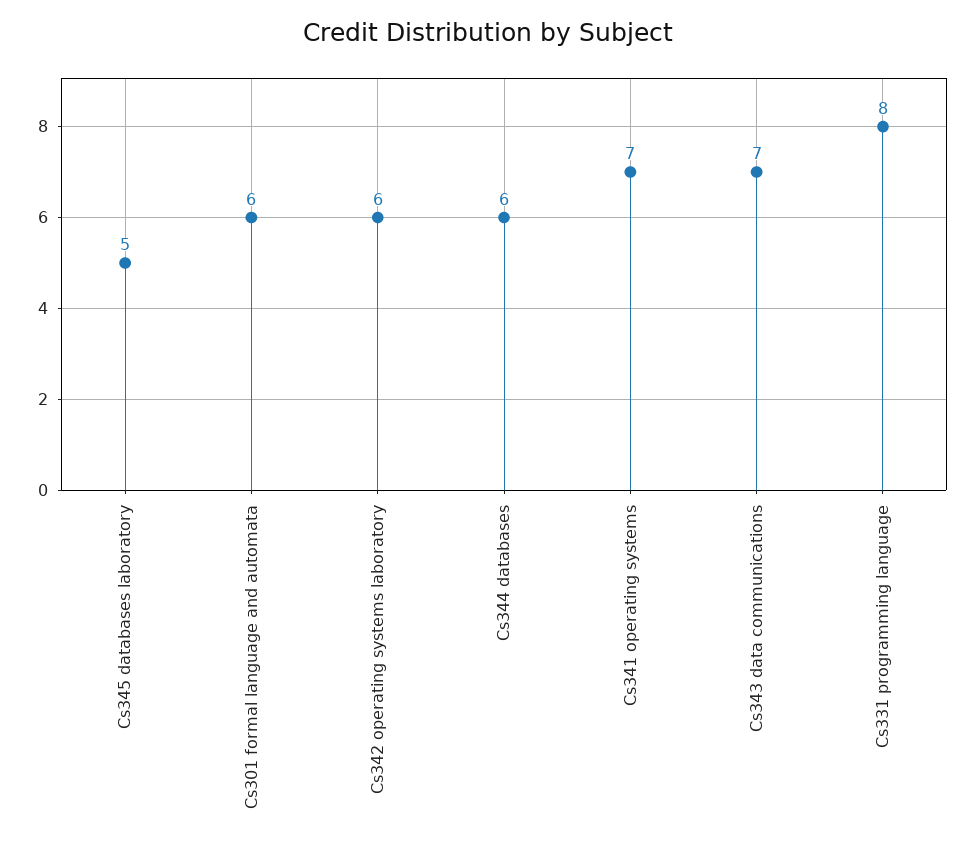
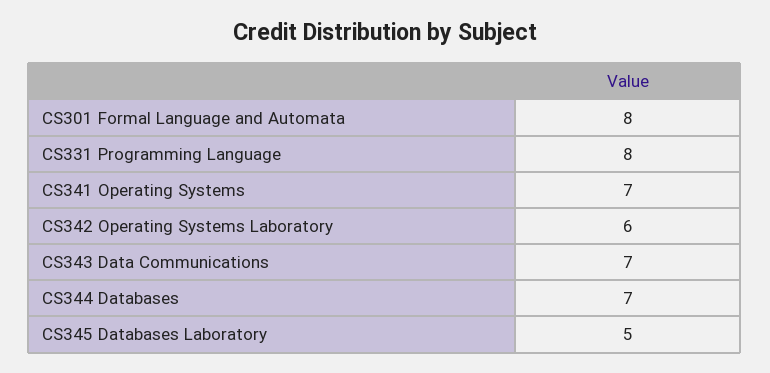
Cs301 formal language and automata: 6 -> 8
Cs344 databases: 6 -> 7

